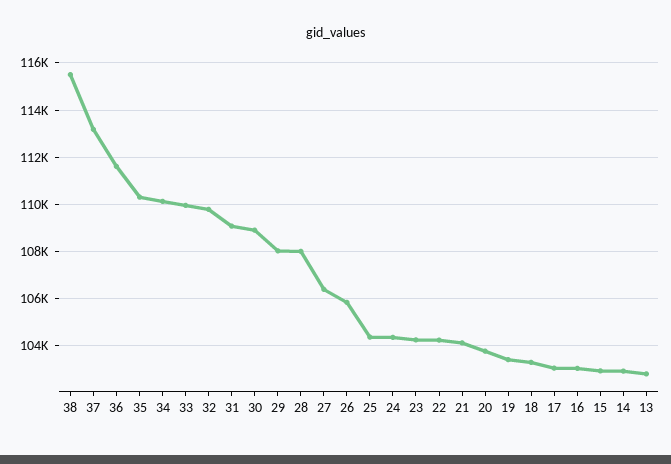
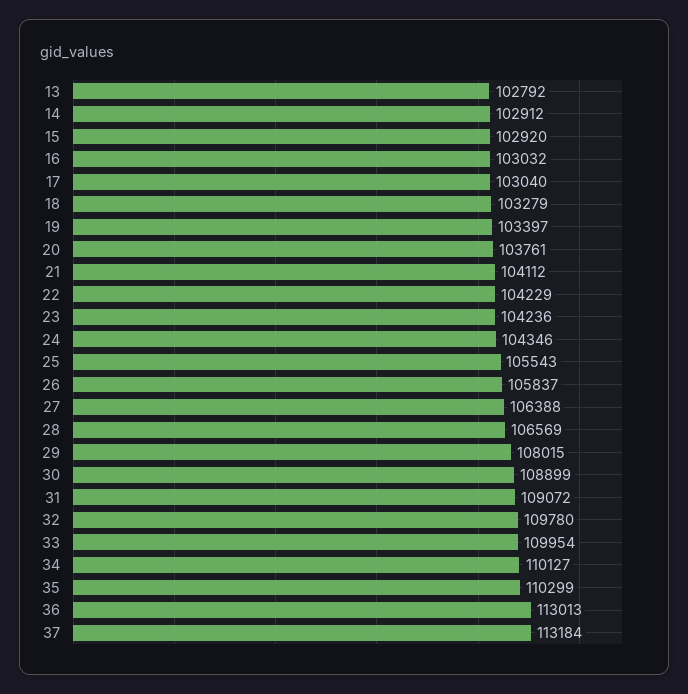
38: 115500 -> none
36: 111500 -> 113013
28: 108000 -> 106569
25: 104500 -> 105543

